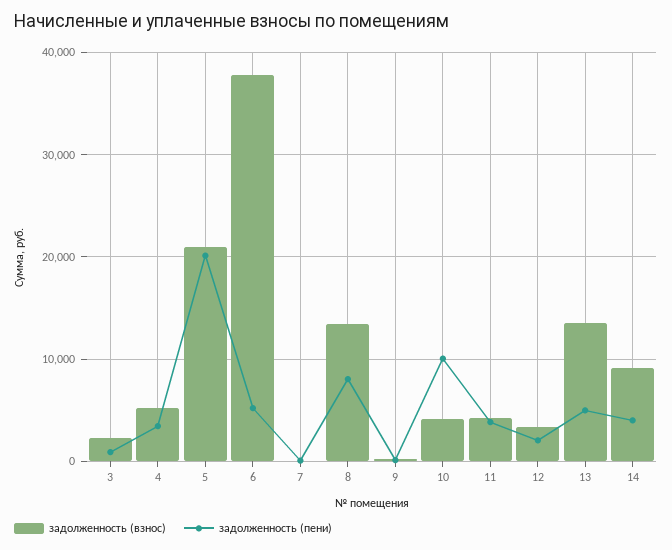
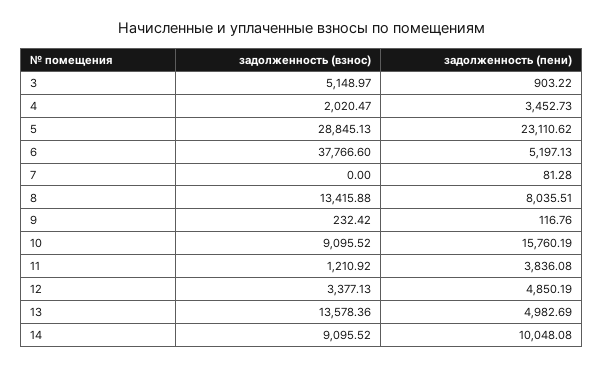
задолженность (взнос), 3: 2000 -> 5148.97
задолженность (взнос), 4: 5000 -> 2020.47
задолженность (взнос), 5: 21000 -> 28845.13
задолженность (пени), 5: 20000 -> 23110.62
задолженность (взнос), 10: 4000 -> 9095.52
задолженность (пени), 10: 10000 -> 15760.19
задолженность (взнос), 11: 4000 -> 1210.92
задолженность (пени), 12: 2000 -> 4850.19
задолженность (пени), 14: 4000 -> 10048.08

